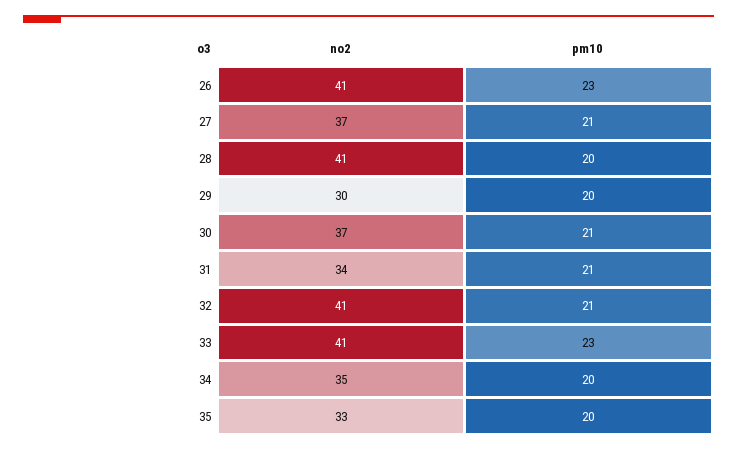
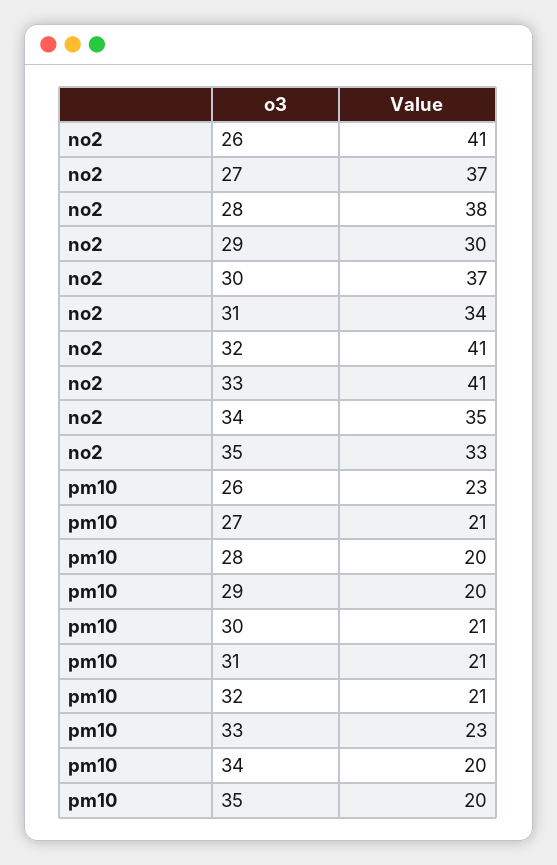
no2, 28: 41 -> 38

